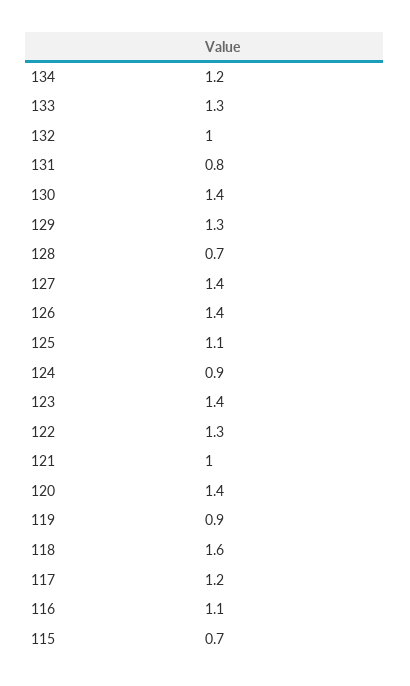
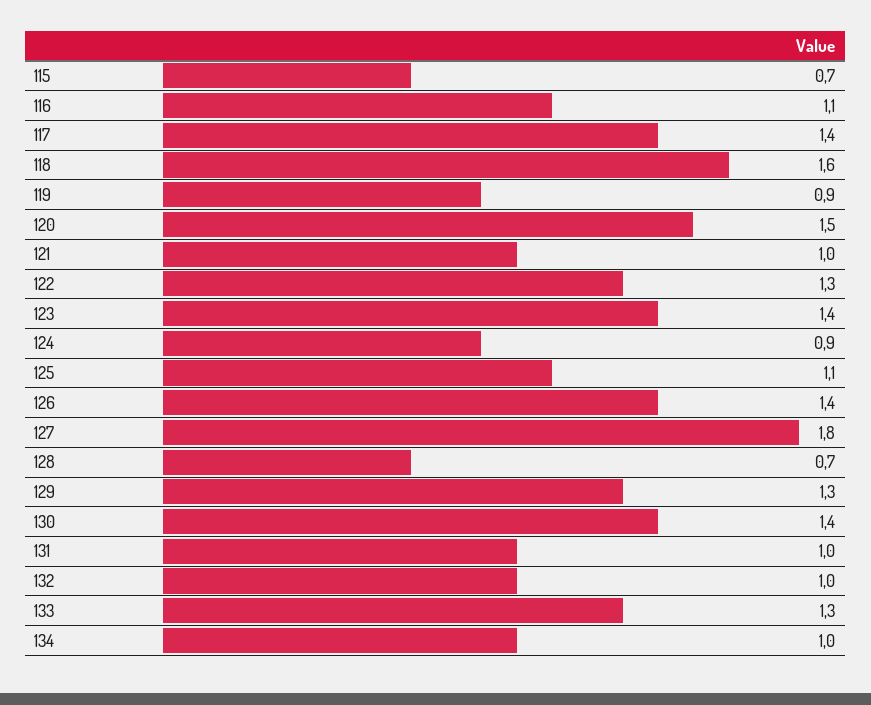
134: 1.2 -> 1
131: 0.8 -> 1
127: 1.4 -> 1.8
120: 1.4 -> 1.5
117: 1.2 -> 1.4

